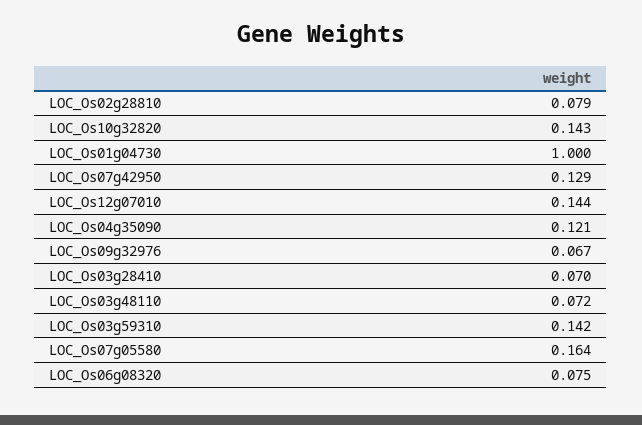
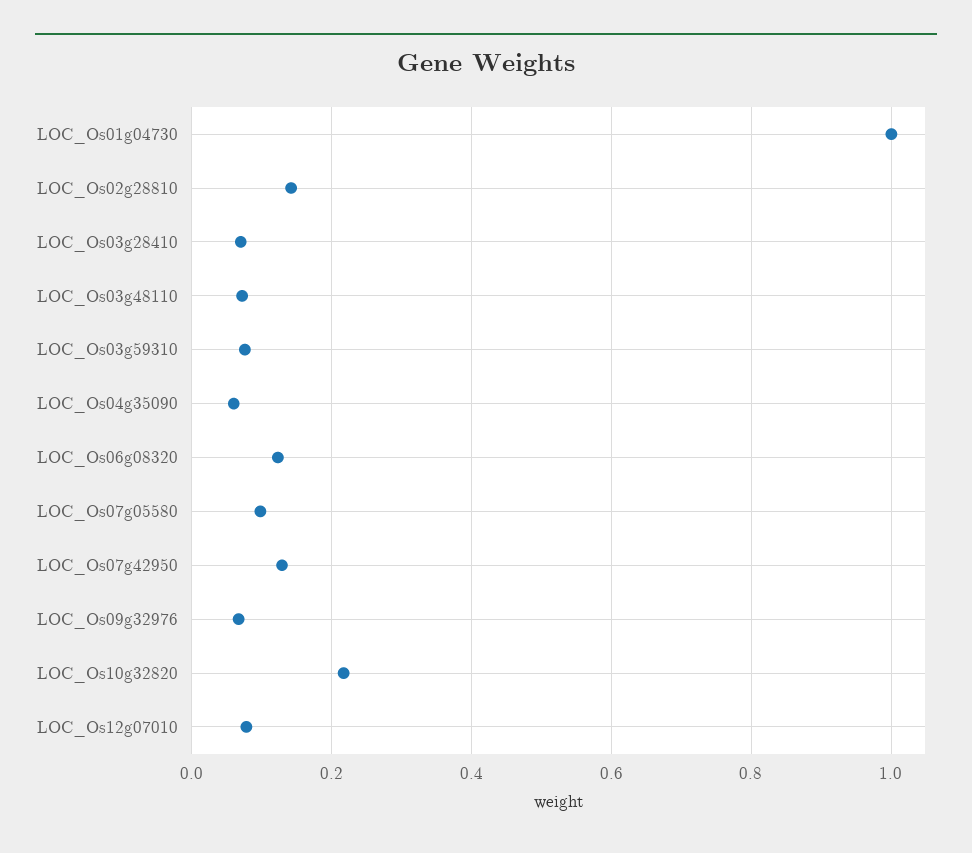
LOC_Os02g28810: 0.079 -> 0.14
LOC_Os10g32820: 0.143 -> 0.22
LOC_Os12g07010: 0.144 -> 0.08
LOC_Os04g35090: 0.121 -> 0.06
LOC_Os03g59310: 0.142 -> 0.08
LOC_Os07g05580: 0.164 -> 0.1
LOC_Os06g08320: 0.075 -> 0.12

